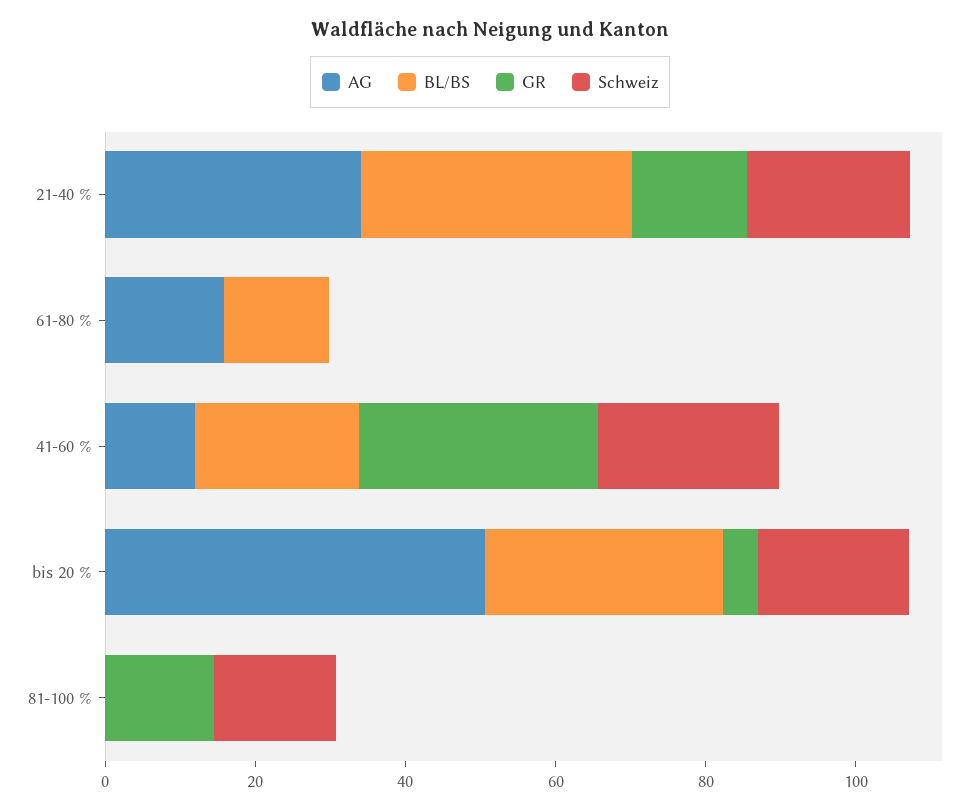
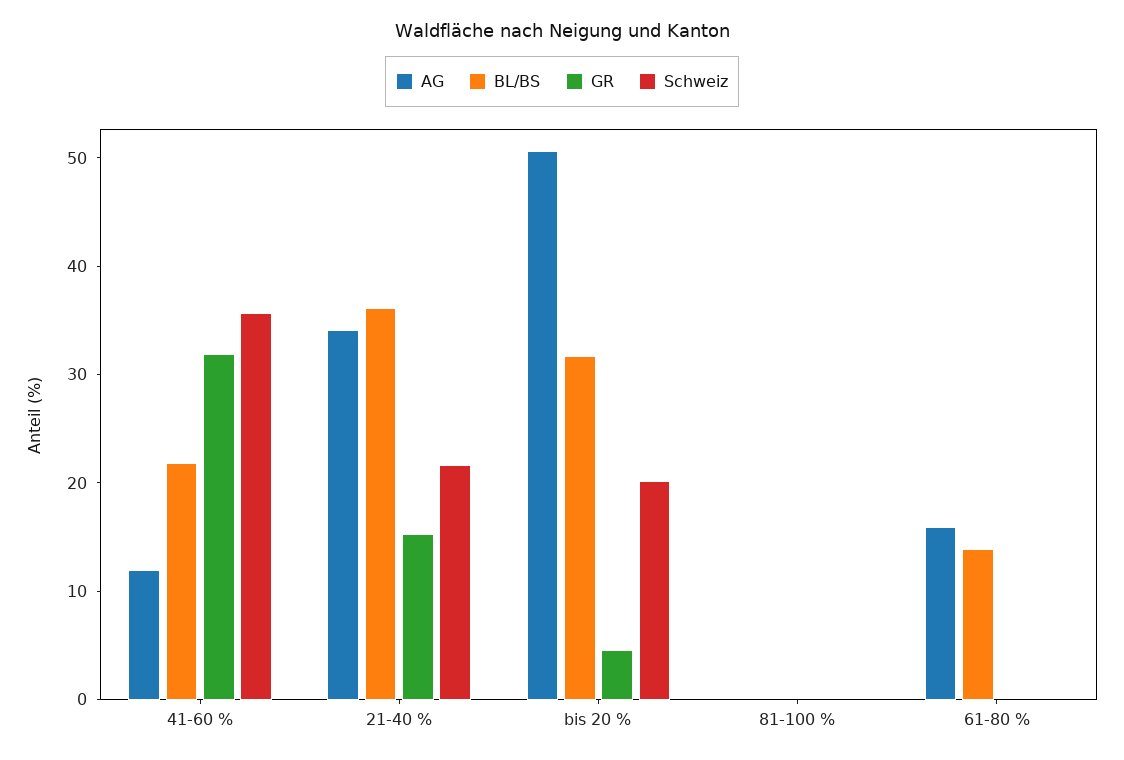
Schweiz, 41-60 %: 25 -> 36
GR, 81-100 %: 15 -> 0
Schweiz, 81-100 %: 15 -> 0

